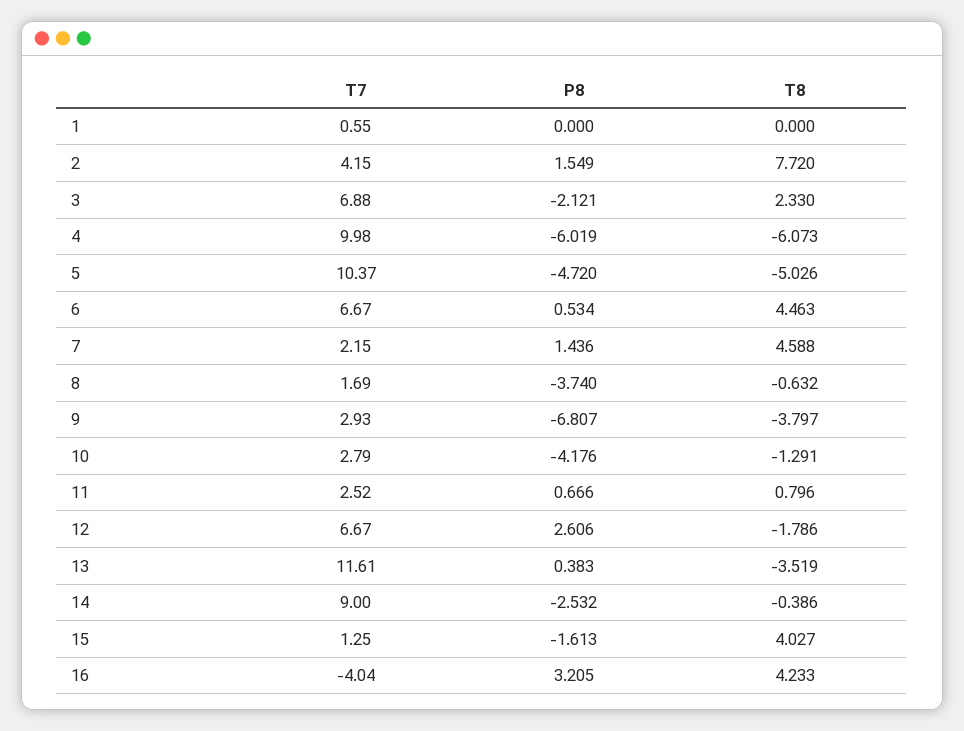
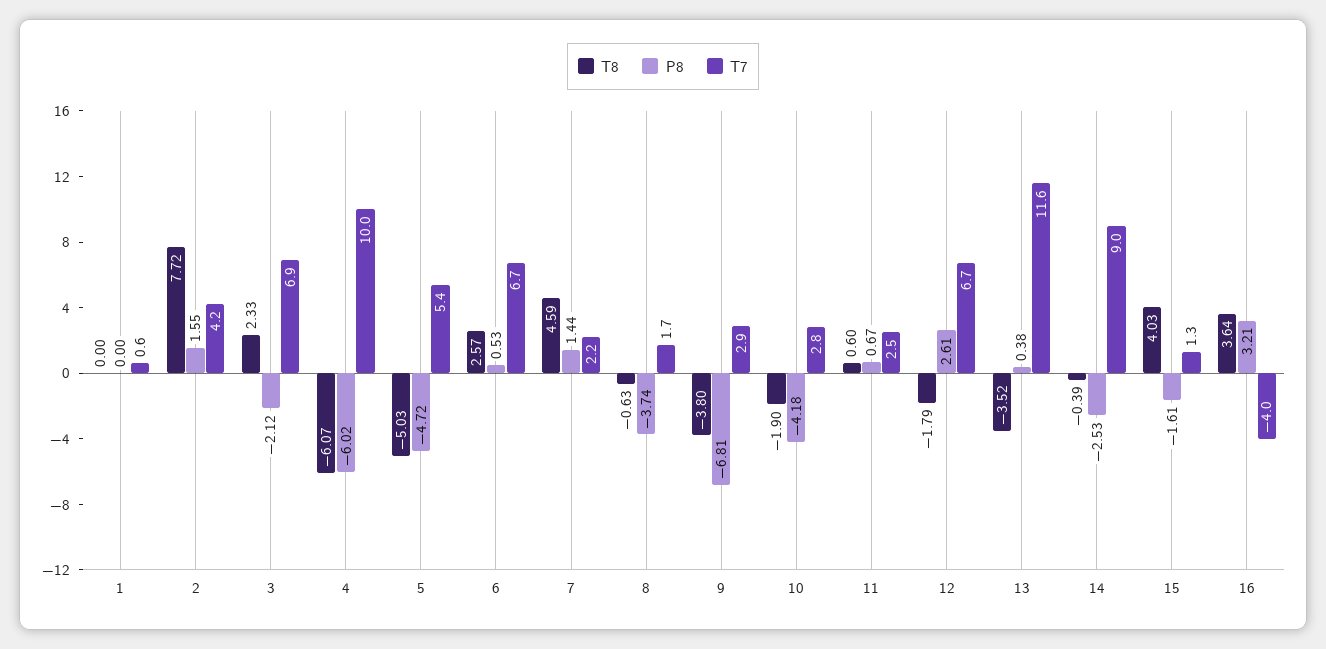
T7, 5: 10.37 -> 5.4
T8, 6: 4.463 -> 2.57
T8, 10: -1.291 -> -1.9
T8, 11: 0.796 -> 0.6
T8, 16: 4.233 -> 3.64

